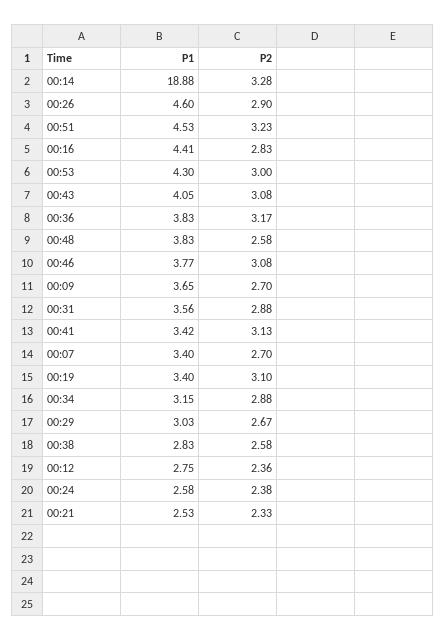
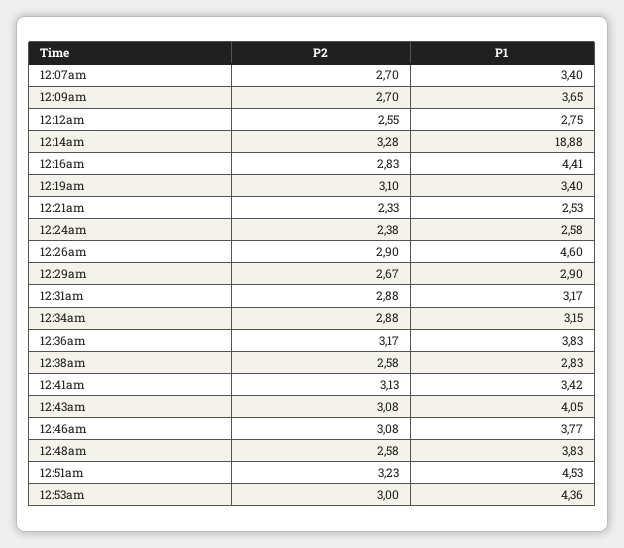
P1, 00:53: 4.3 -> 4.36
P1, 00:31: 3.56 -> 3.17
P1, 00:29: 3.03 -> 2.9
P2, 00:12: 2.36 -> 2.55

